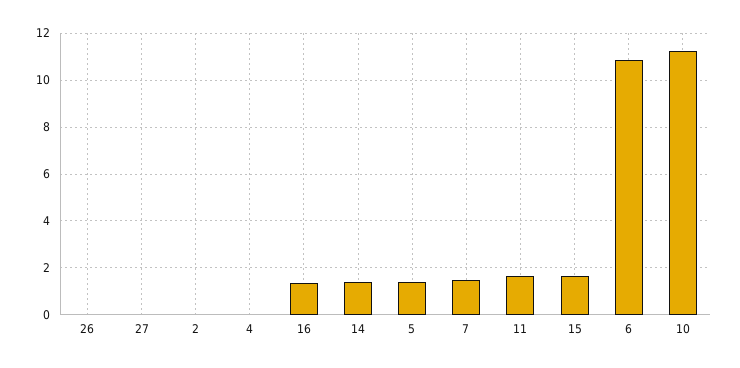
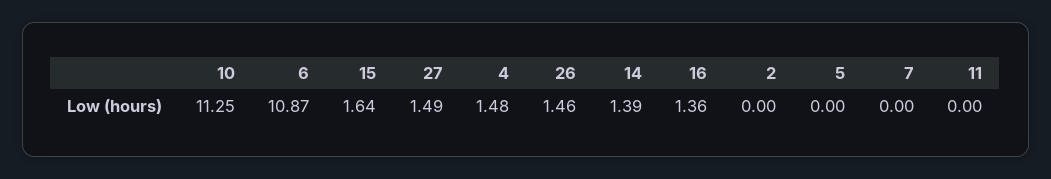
26: 0 -> 1.46
27: 0 -> 1.49
4: 0 -> 1.48
5: 1.5 -> 0
7: 1.5 -> 0
11: 1.5 -> 0

